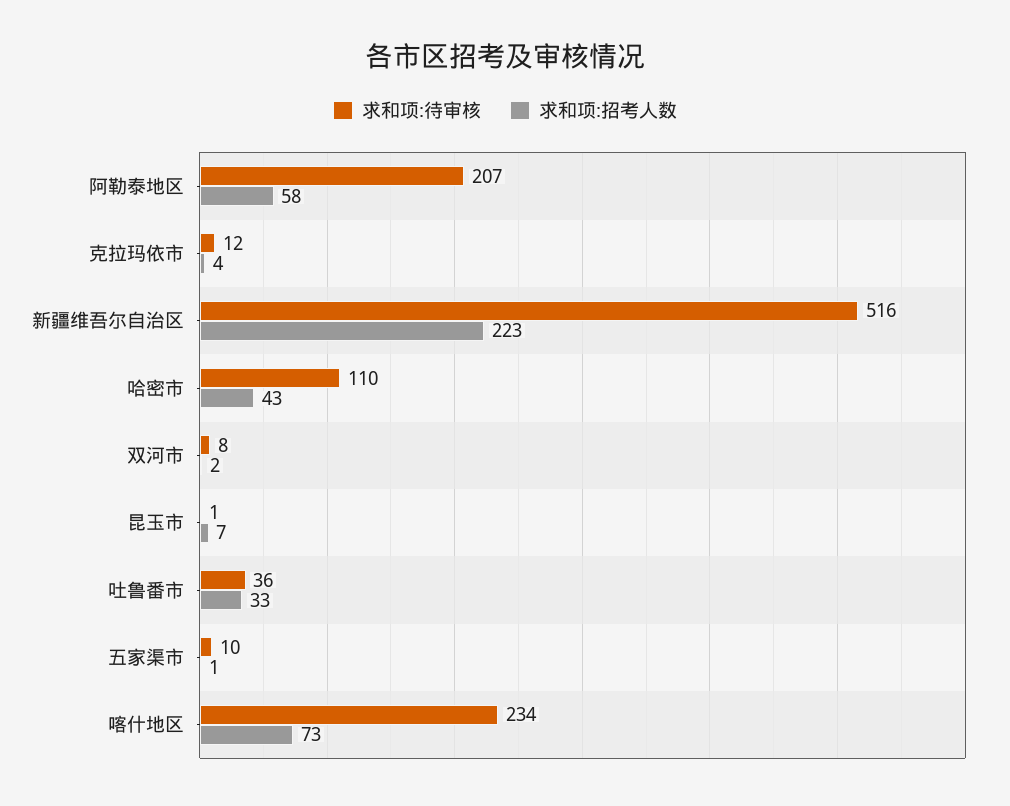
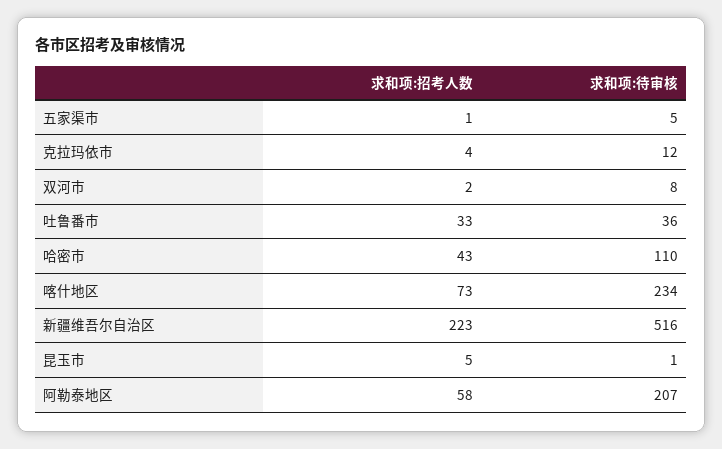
求和项:招考人数, 昆玉市: 7 -> 5
求和项:待审核, 五家渠市: 10 -> 5

